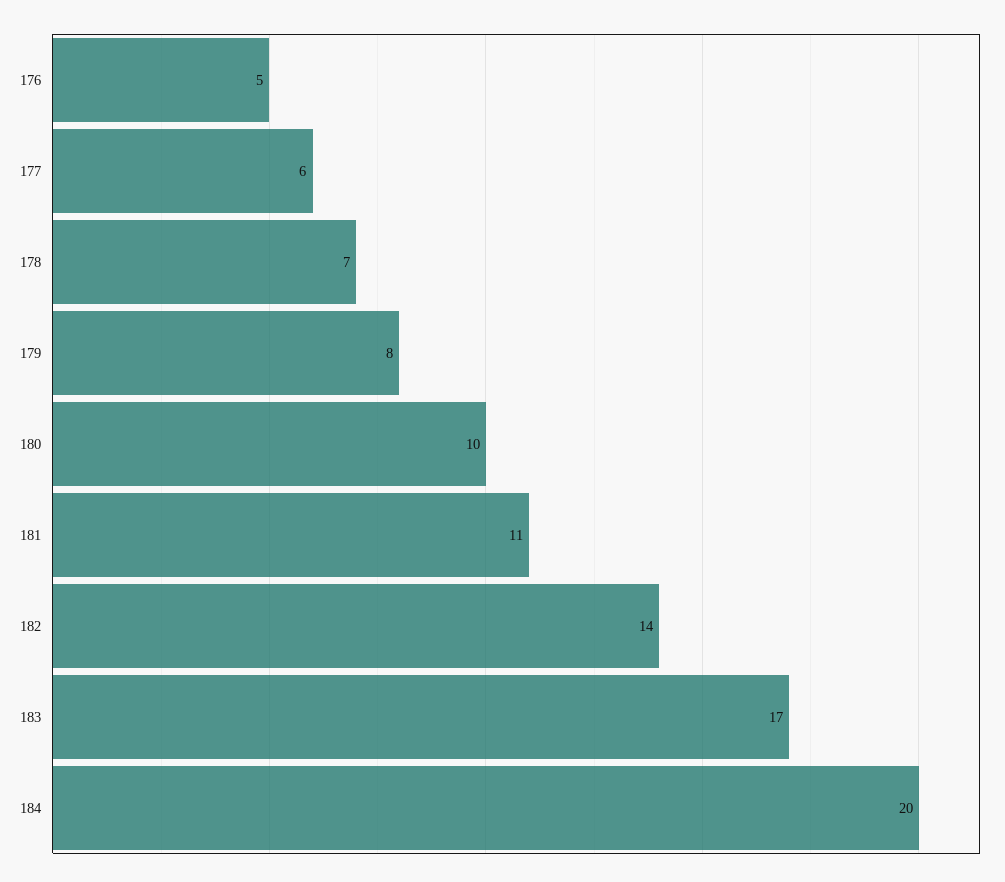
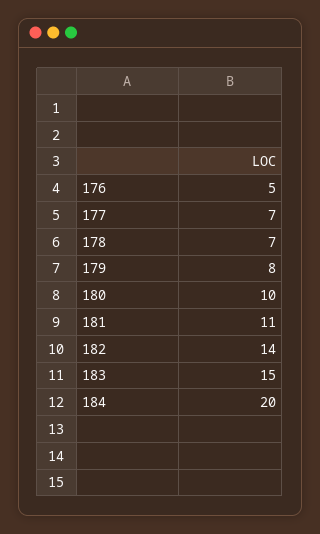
177: 6 -> 7
183: 17 -> 15

